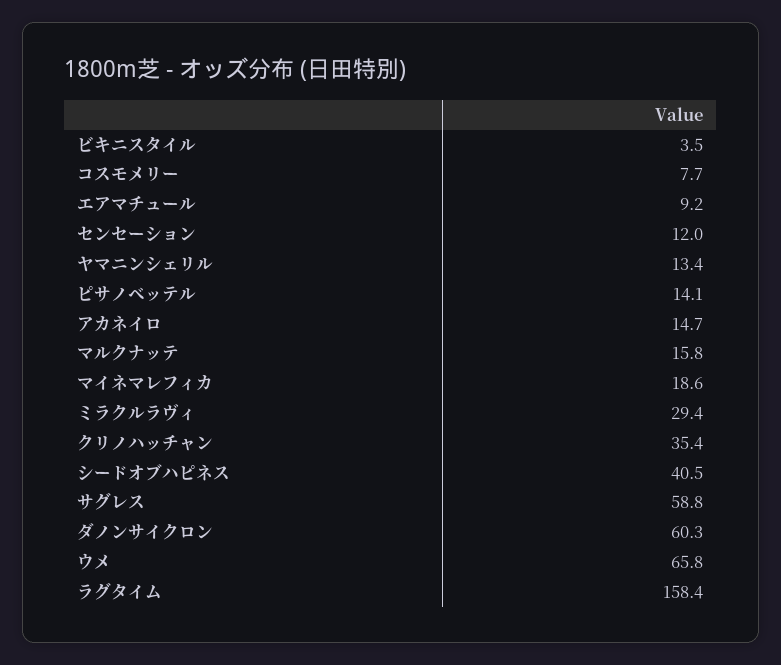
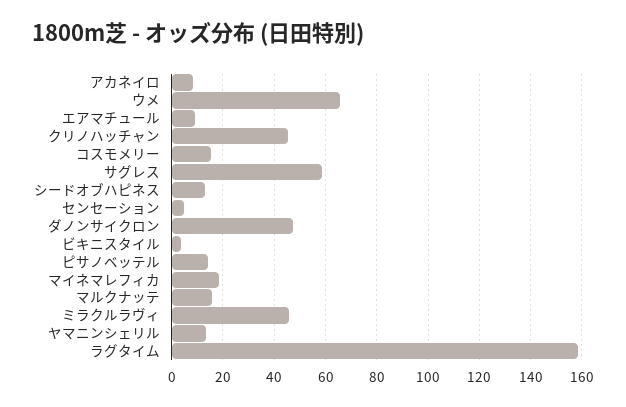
コスモメリー: 7.7 -> 15
センセーション: 12 -> 5
アカネイロ: 14.7 -> 7.5
ミラクルラヴィ: 29.4 -> 45
クリノハッチャン: 35.4 -> 45
シードオブハピネス: 40.5 -> 12.5
ダノンサイクロン: 60.3 -> 47.5

